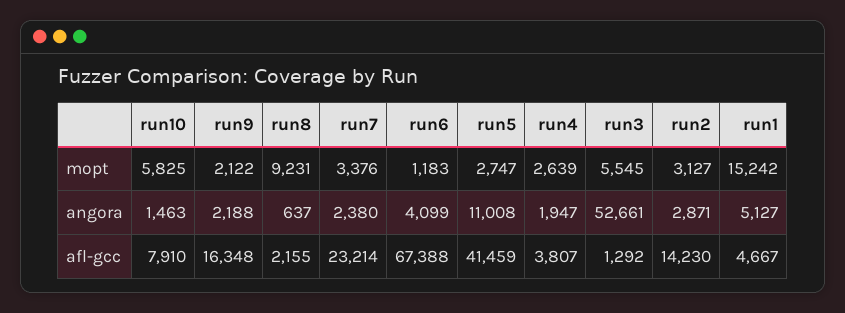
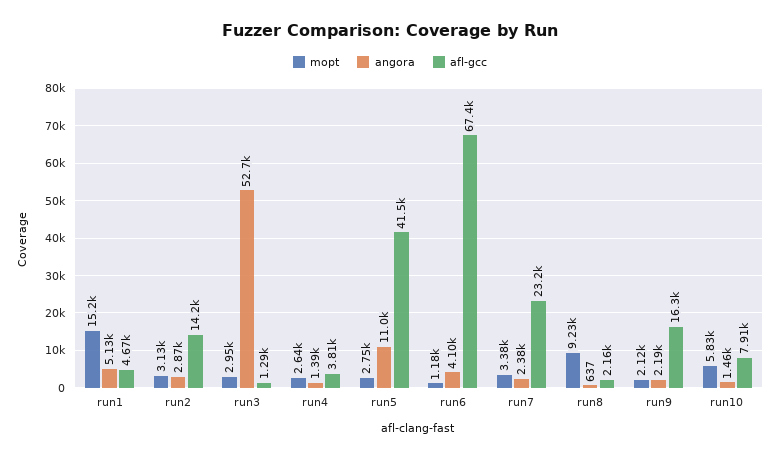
mopt, run3: 5545 -> 2950
angora, run4: 1947 -> 1390

